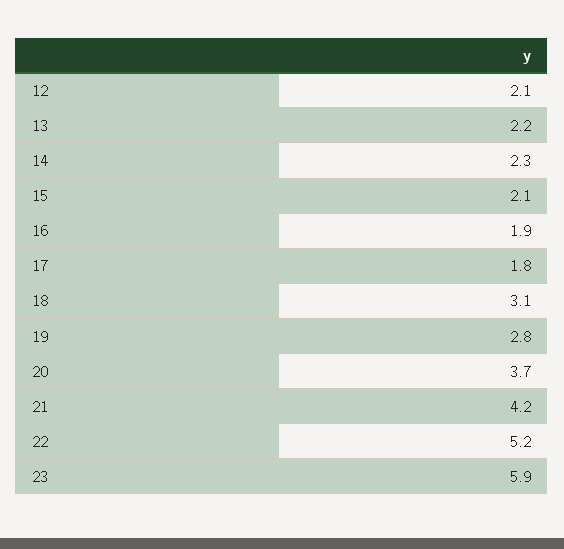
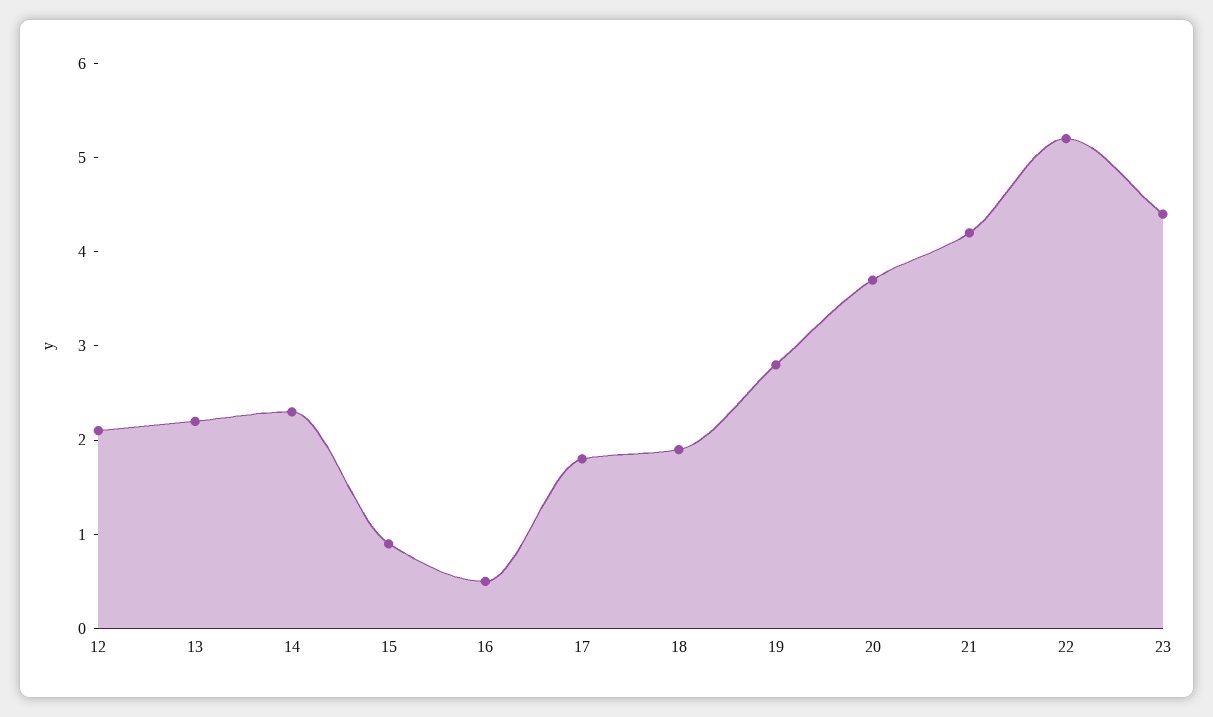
15: 2.1 -> 0.9
16: 1.9 -> 0.5
18: 3.1 -> 1.9
23: 5.9 -> 4.4

